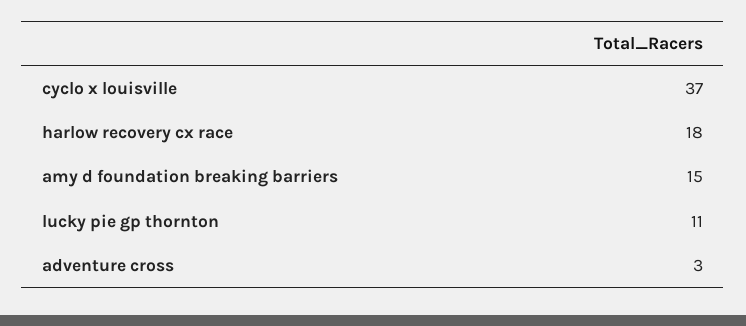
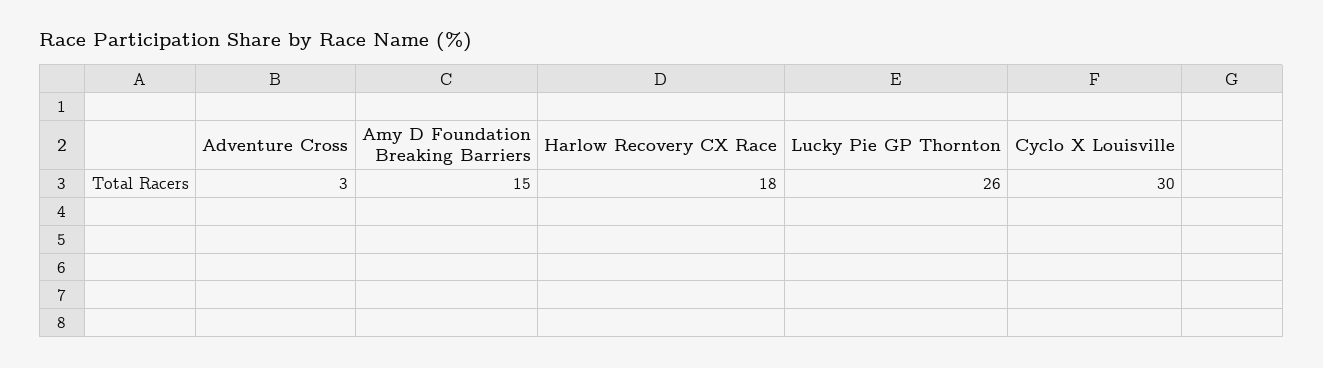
cyclo x louisville: 37 -> 30
lucky pie gp thornton: 11 -> 26

